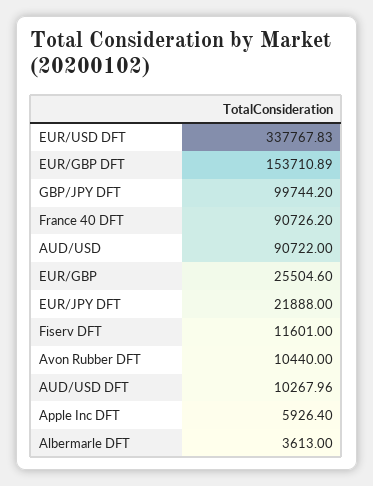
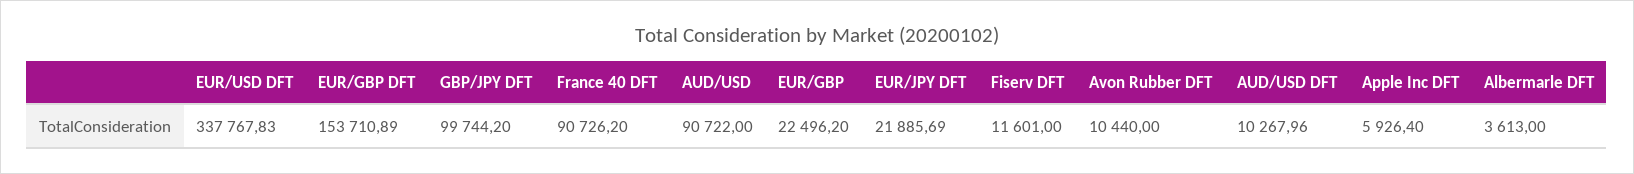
EUR/GBP: 25504.6 -> 22496.2
EUR/JPY DFT: 21888 -> 21885.69

